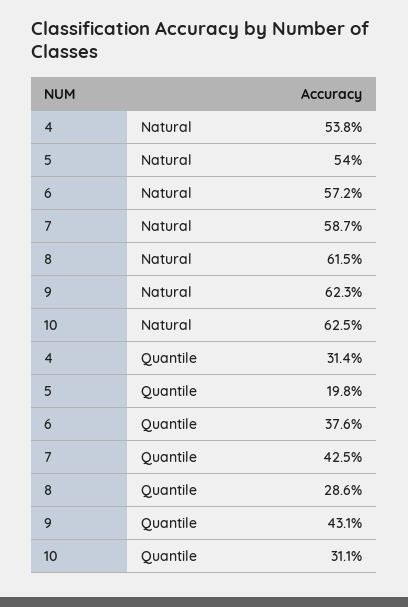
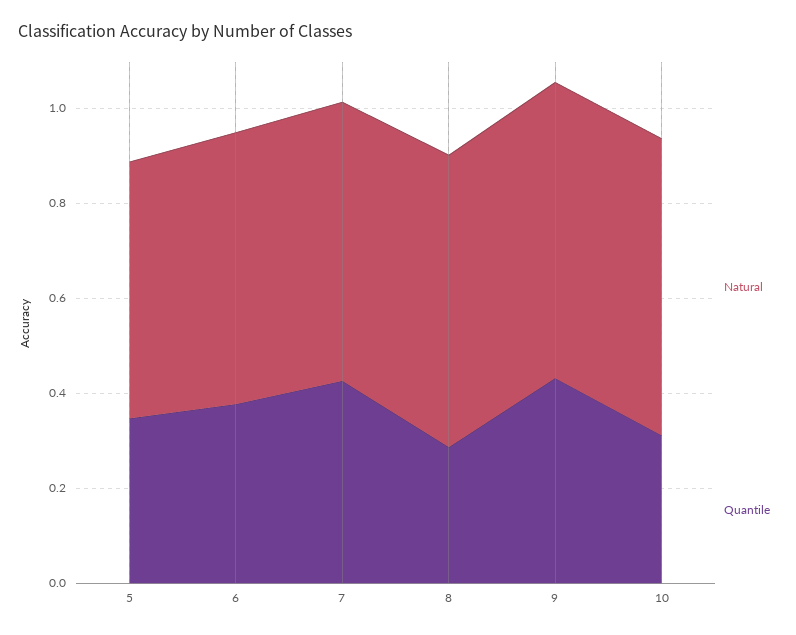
Natural, 4: 0.538 -> none
Quantile, 4: 0.314 -> none
Quantile, 5: 0.198 -> 0.35

